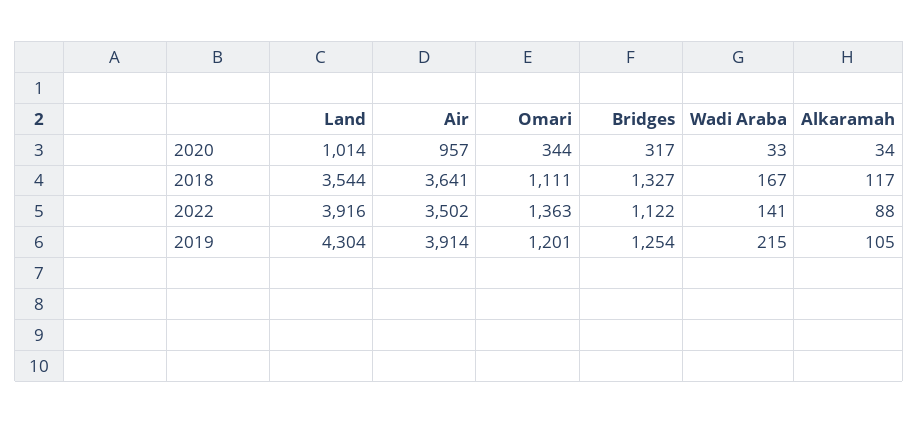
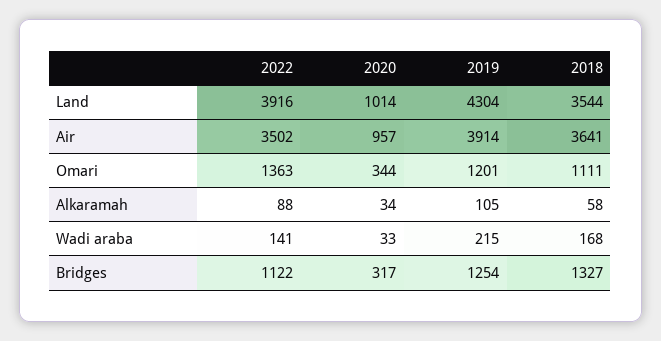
Wadi Araba, 2018: 167 -> 168
Alkaramah, 2018: 117 -> 58

